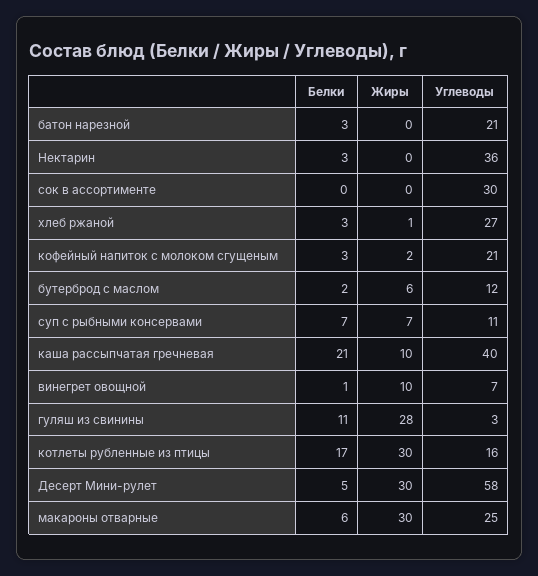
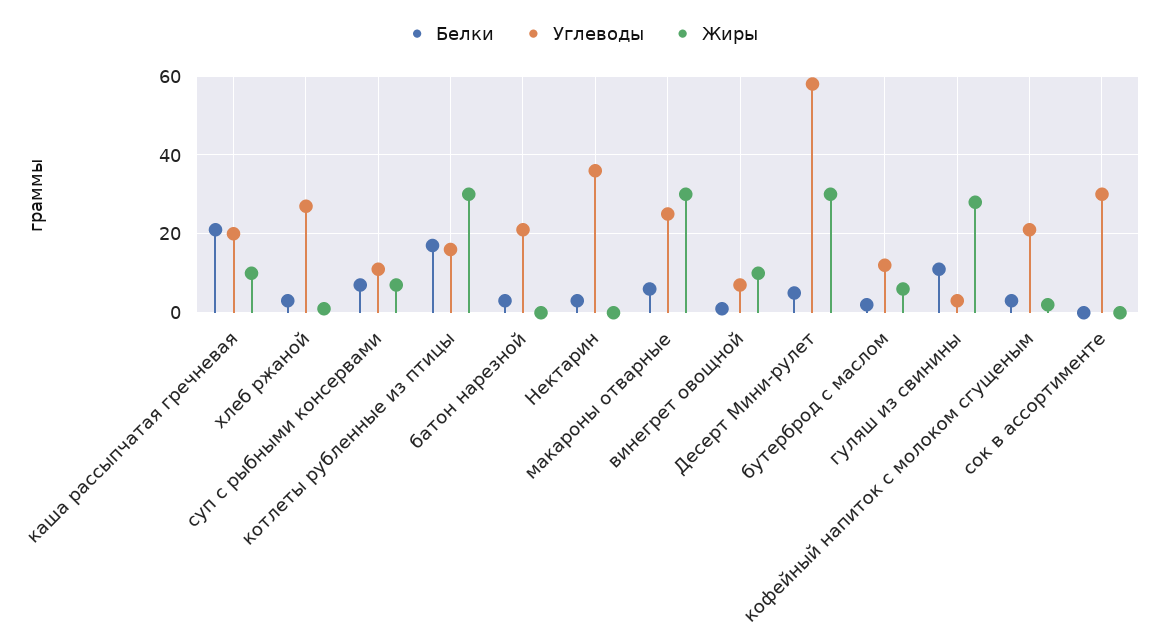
Углеводы, каша рассыпчатая гречневая: 40 -> 20

